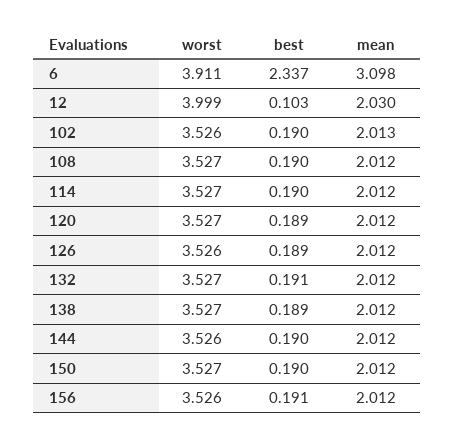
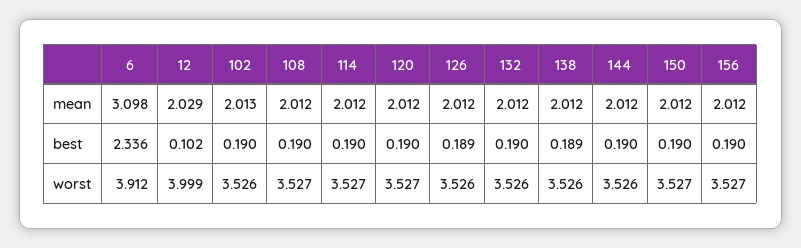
worst, 6: 3.911 -> 3.912
best, 6: 2.337 -> 2.336
best, 12: 0.103 -> 0.102
mean, 12: 2.03 -> 2.029
best, 120: 0.189 -> 0.19
worst, 132: 3.527 -> 3.526
best, 132: 0.191 -> 0.19
worst, 138: 3.527 -> 3.526
worst, 156: 3.526 -> 3.527
best, 156: 0.191 -> 0.19

